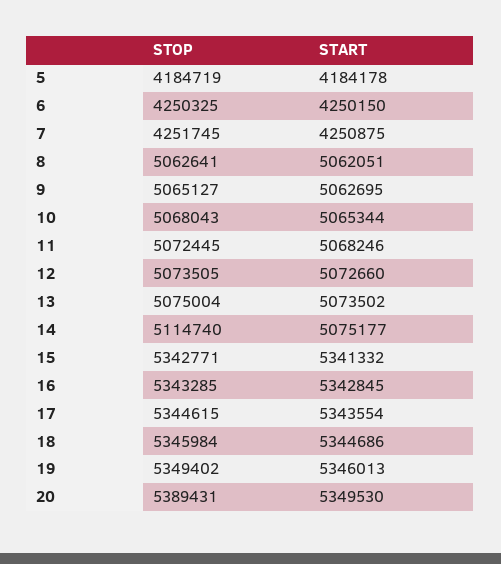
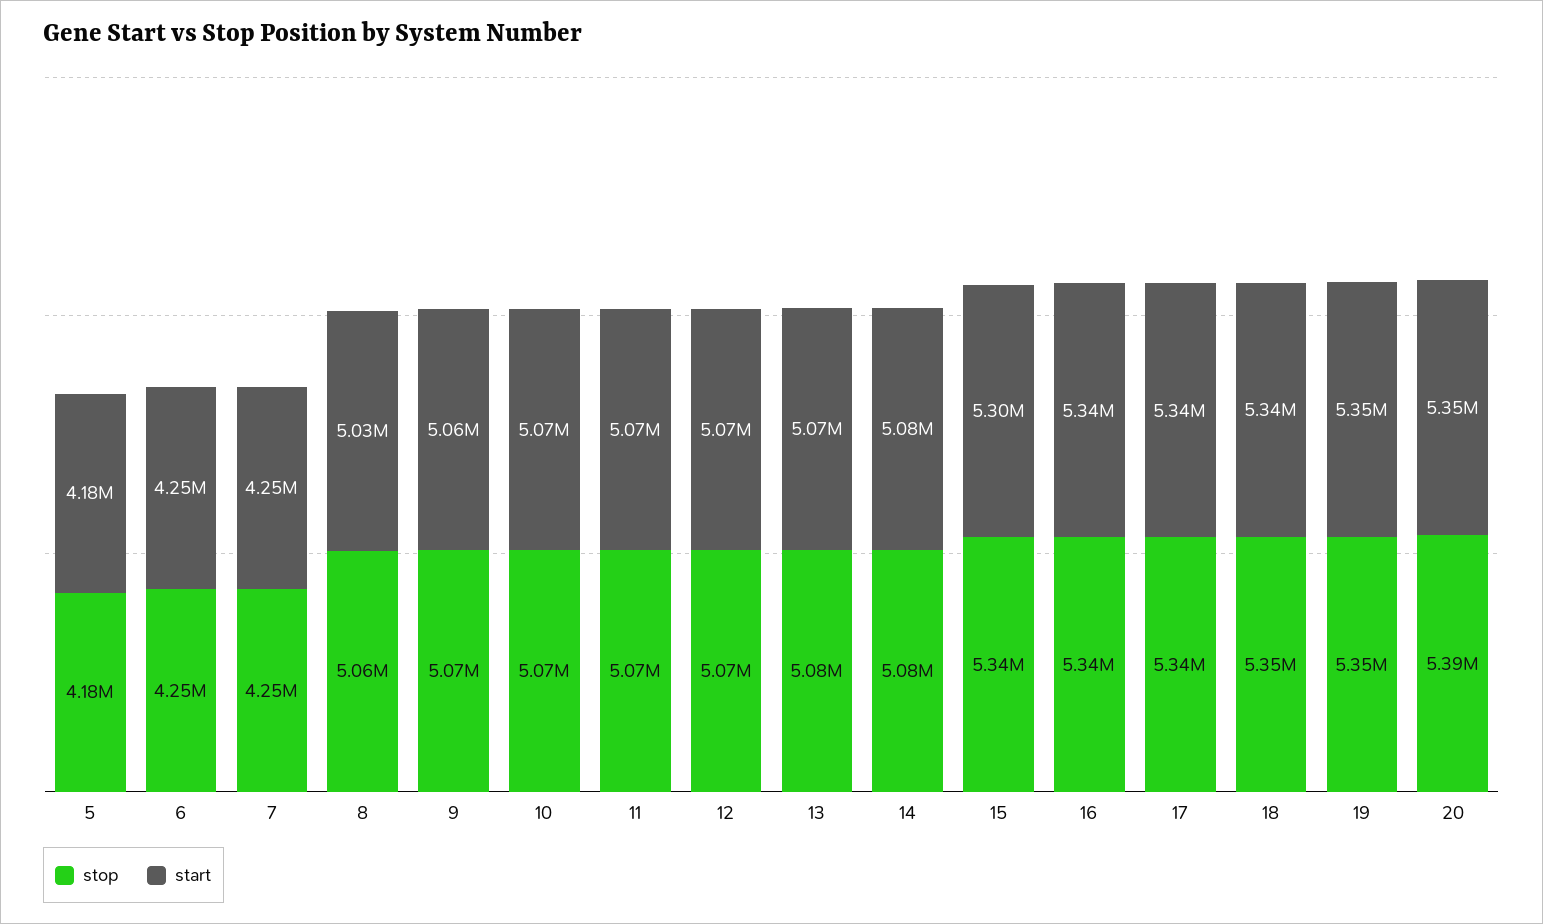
START, 8: 5062051 -> 5030000
STOP, 14: 5114740 -> 5080000
START, 15: 5341332 -> 5300000

